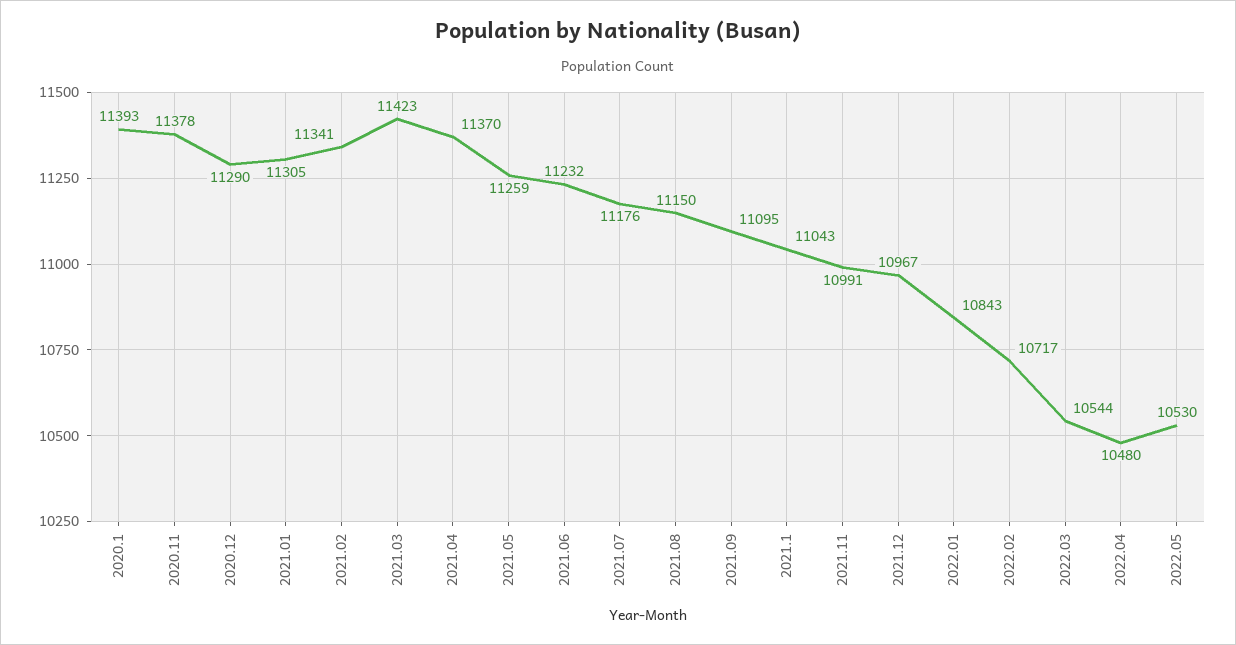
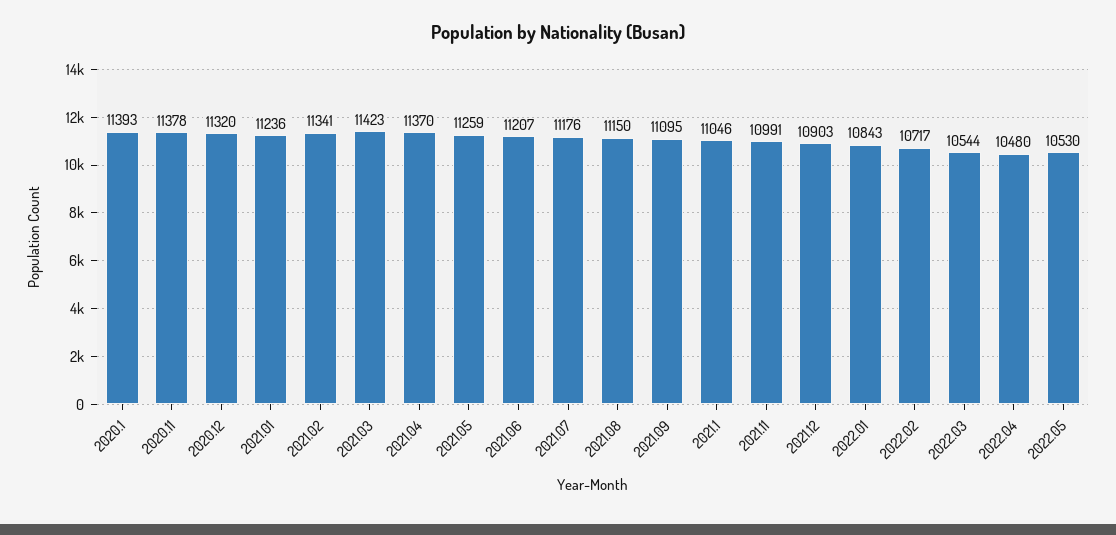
2020.12: 11290 -> 11320
2021.01: 11305 -> 11236
2021.06: 11232 -> 11207
2021.1: 11043 -> 11046
2021.12: 10967 -> 10903

